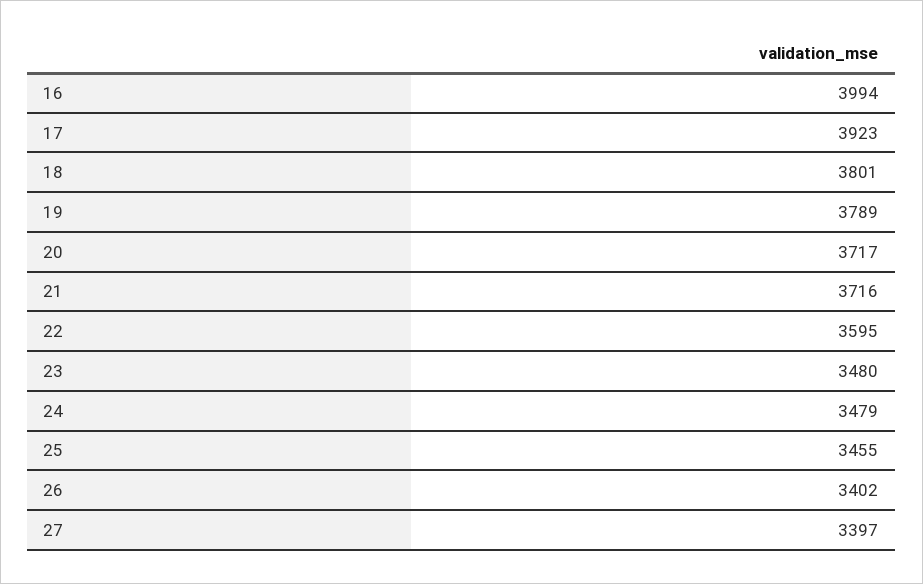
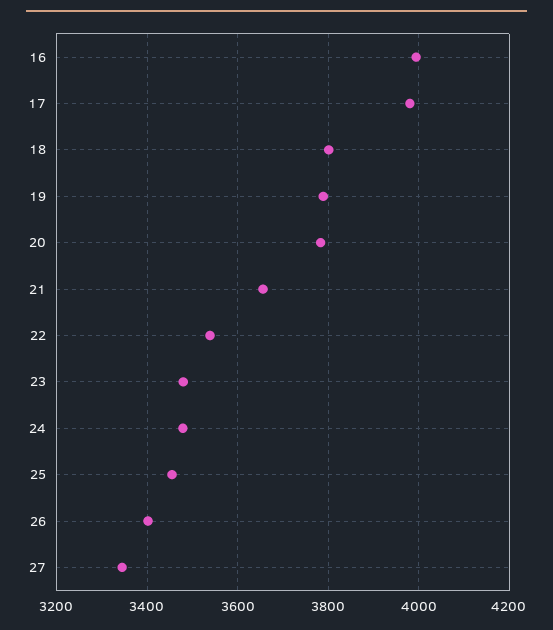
17: 3923 -> 3980
20: 3717 -> 3780
21: 3716 -> 3660
22: 3595 -> 3540
27: 3397 -> 3340

